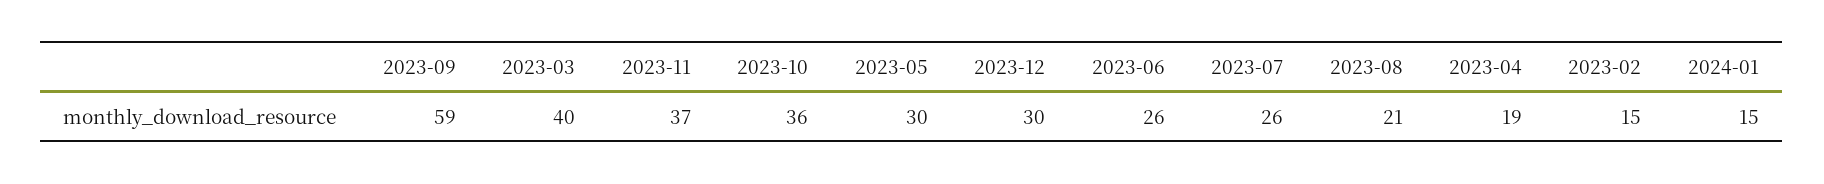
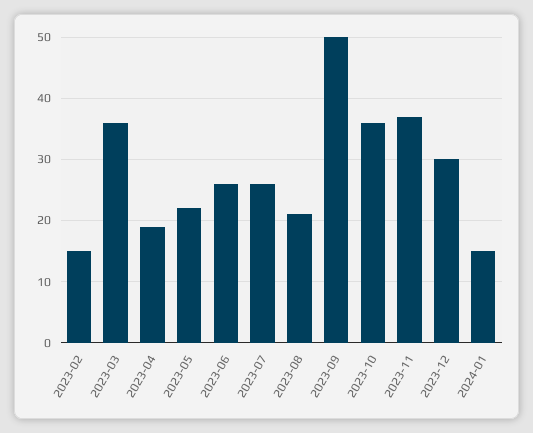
2023-09: 59 -> 50
2023-03: 40 -> 36
2023-05: 30 -> 22

